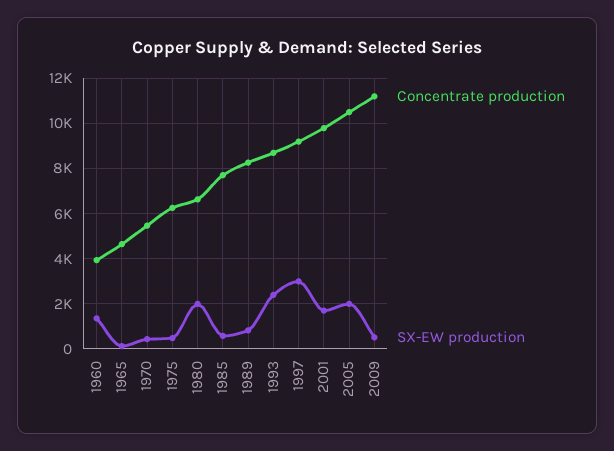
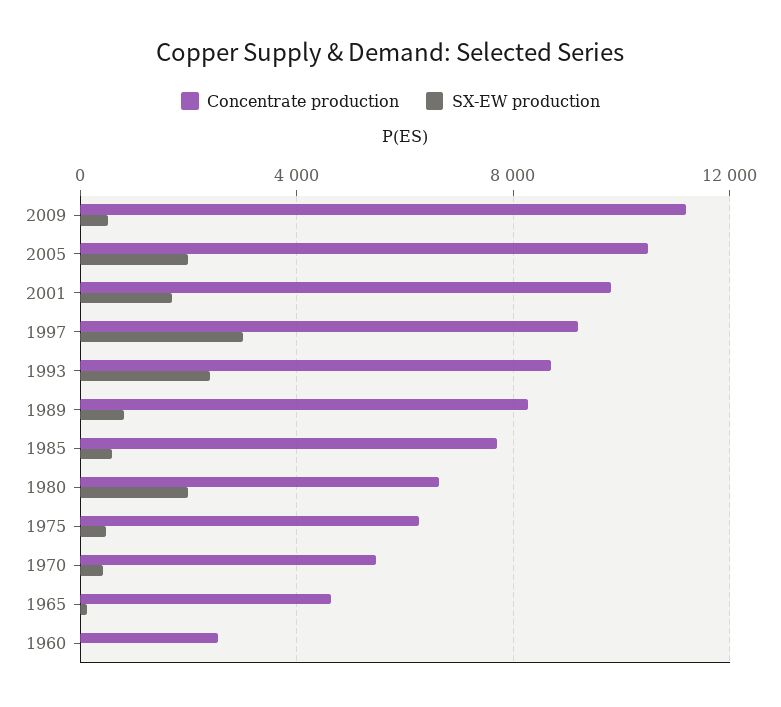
Concentrate production, 1960: 4000 -> 2500
SX-EW production, 1960: 1500 -> 0

